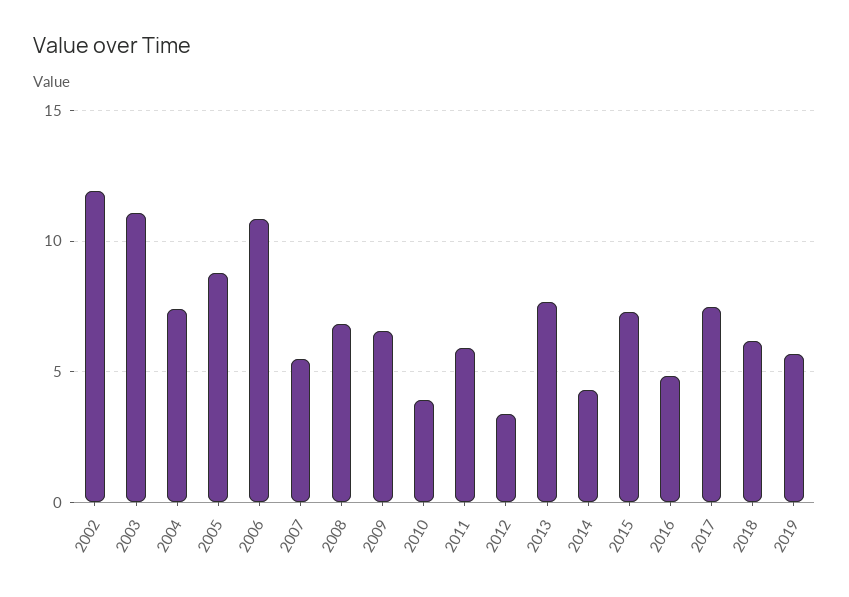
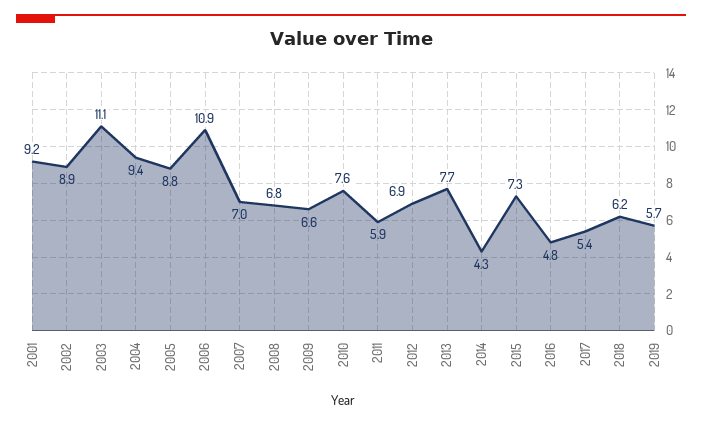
2002: 12 -> 8.9
2004: 7.5 -> 9.4
2007: 5.5 -> 7
2010: 4 -> 7.6
2012: 3.5 -> 6.9
2017: 7.5 -> 5.4
2001: none -> 9.2

